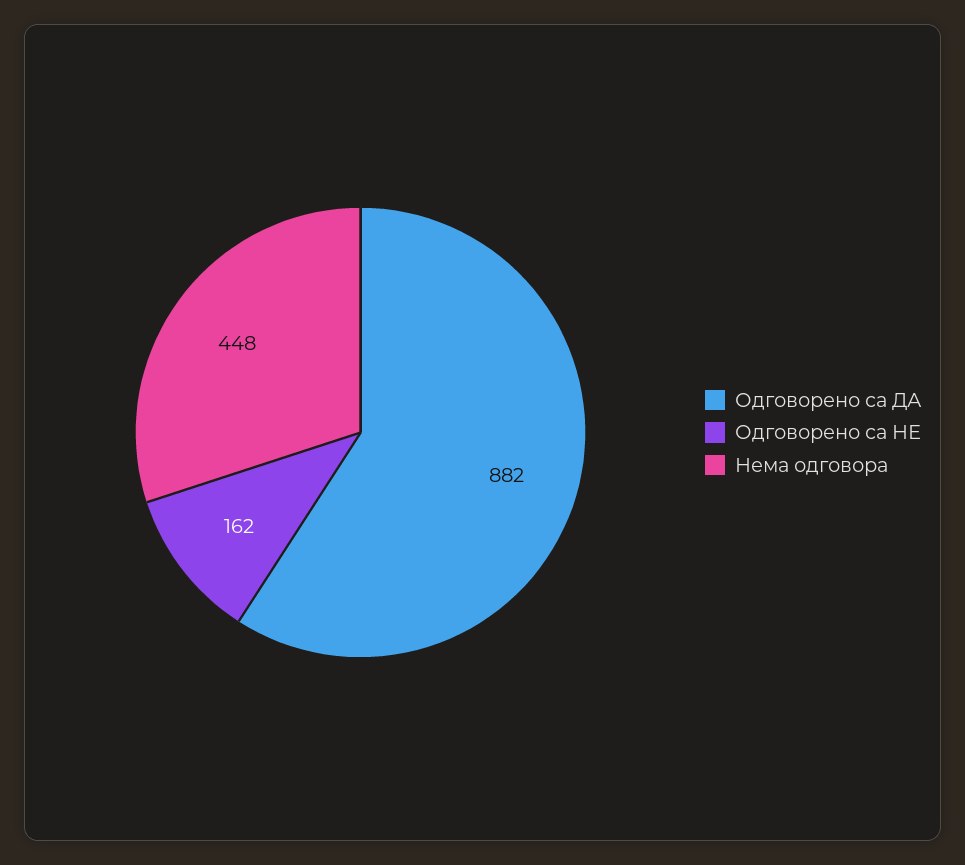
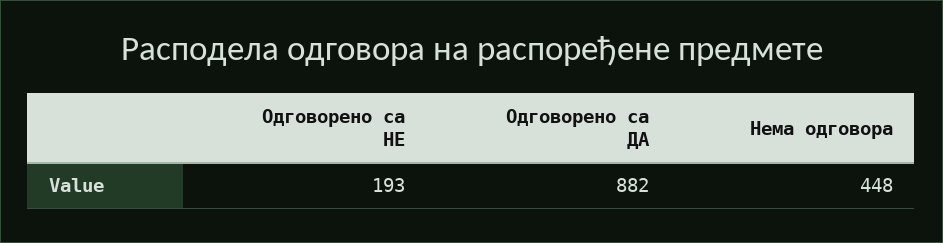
Одговорено са НЕ: 162 -> 193

